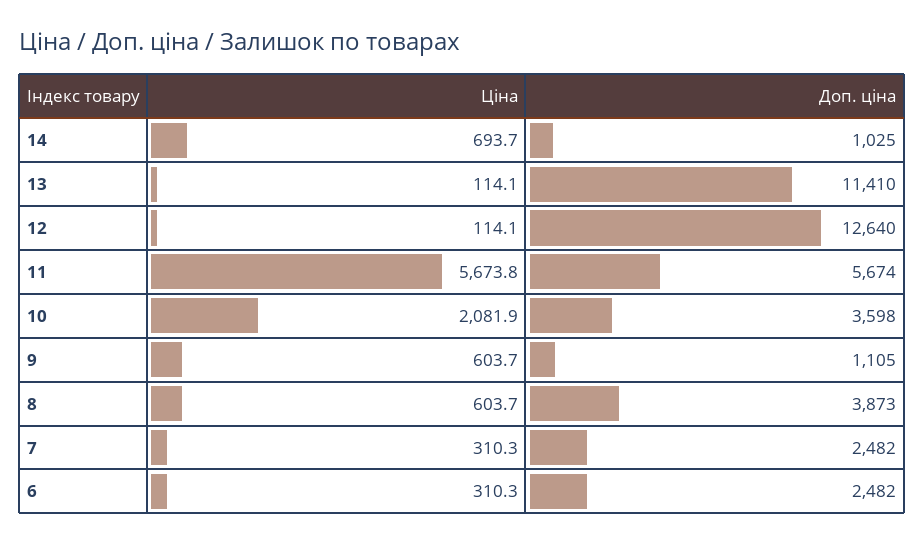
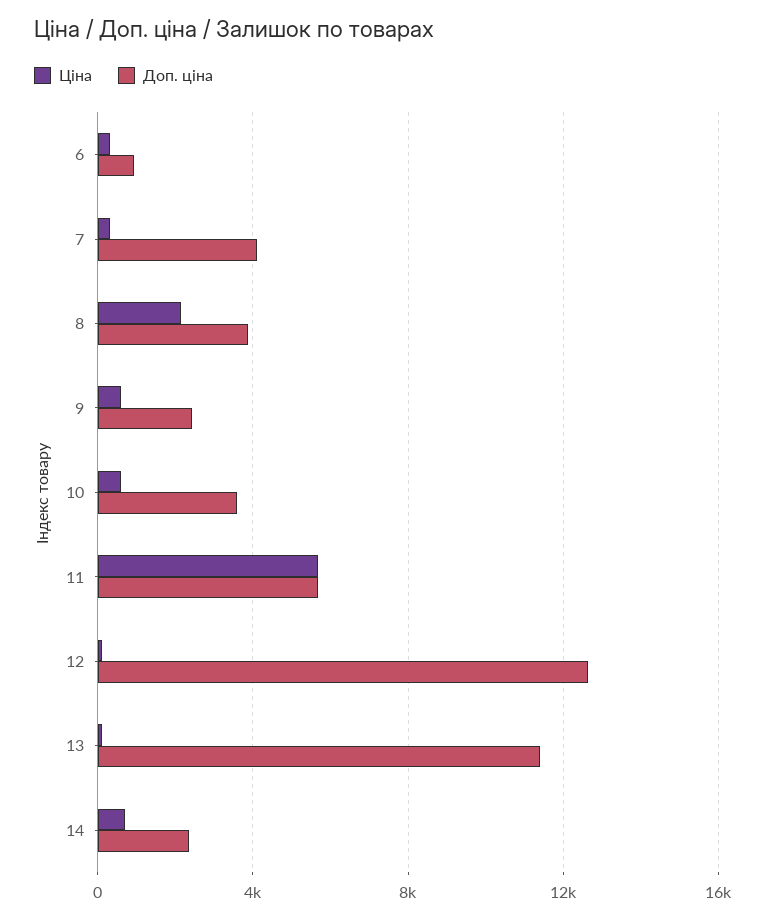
Доп. ціна, 14: 1025 -> 2500
Ціна, 10: 2081.9 -> 500
Доп. ціна, 9: 1105 -> 2500
Ціна, 8: 603.7 -> 2000
Доп. ціна, 7: 2482 -> 4000
Доп. ціна, 6: 2482 -> 1000

